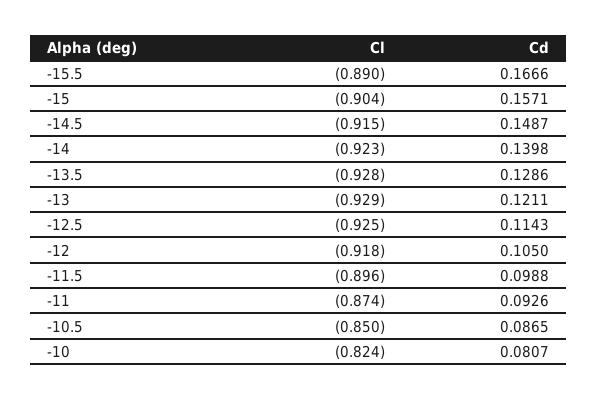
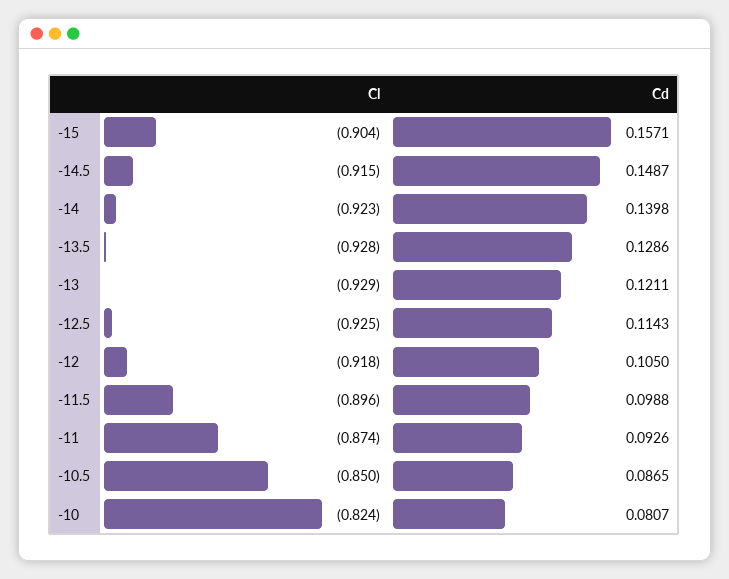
Cl, -15.5: -0.89 -> none
Cd, -15.5: 0.1666 -> none

